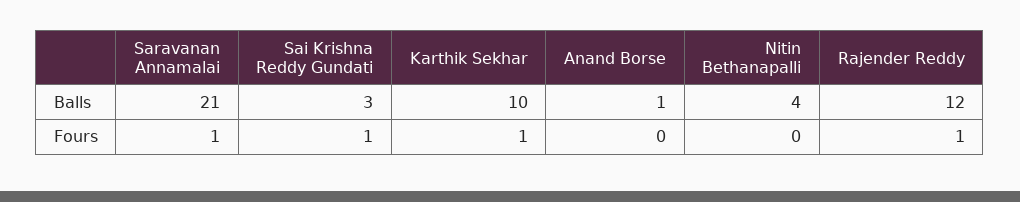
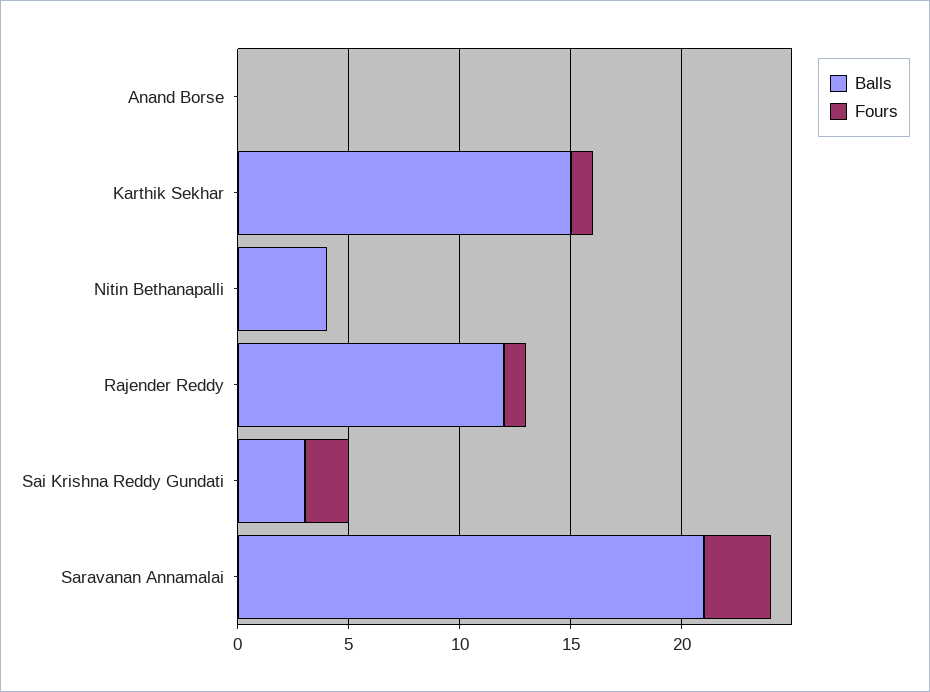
Balls, Karthik Sekhar: 10 -> 15
Balls, Anand Borse: 1 -> 0
Fours, Saravanan Annamalai: 1 -> 3
Fours, Sai Krishna Reddy Gundati: 1 -> 2

